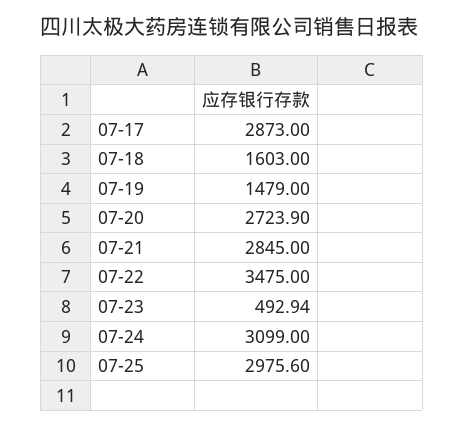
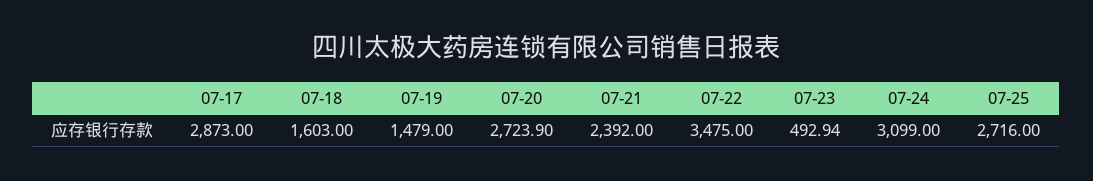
07-21: 2845 -> 2392
07-25: 2975.6 -> 2716

